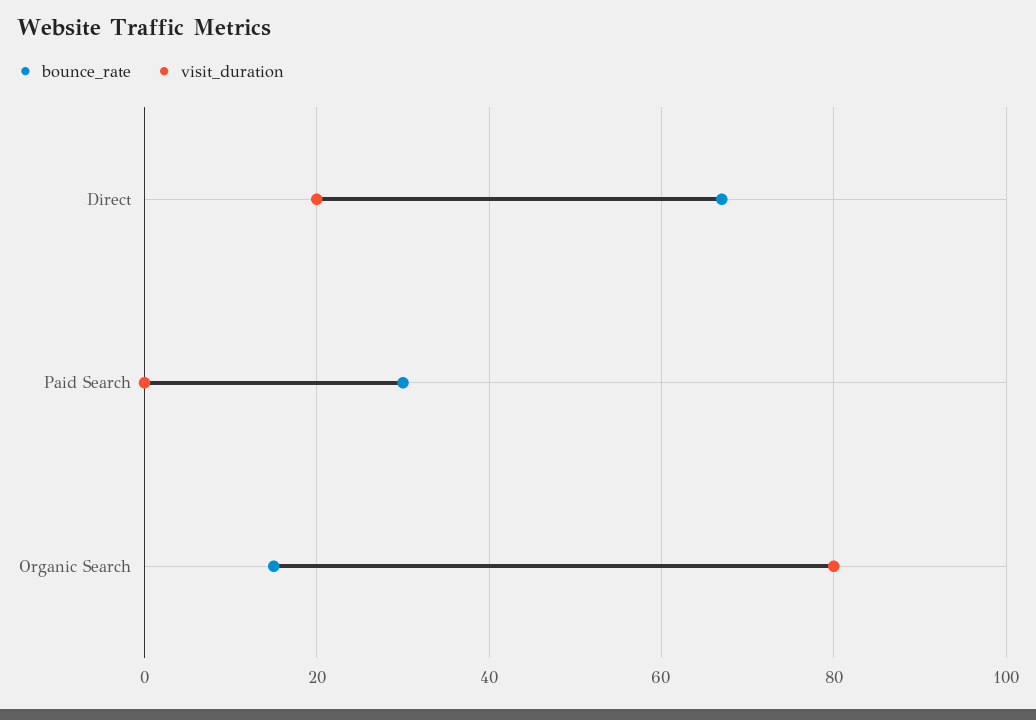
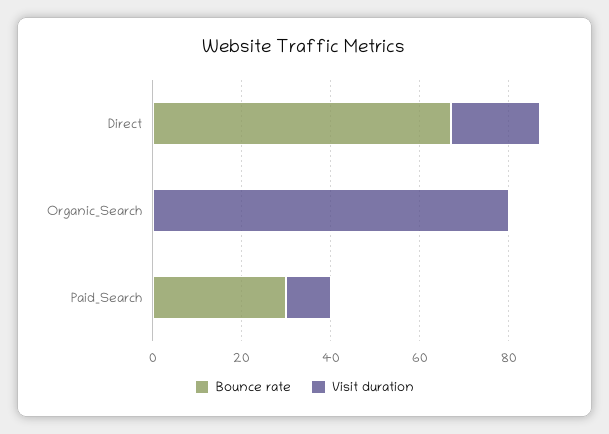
visit_duration, Paid Search: 0 -> 10
bounce_rate, Organic Search: 15 -> 0

